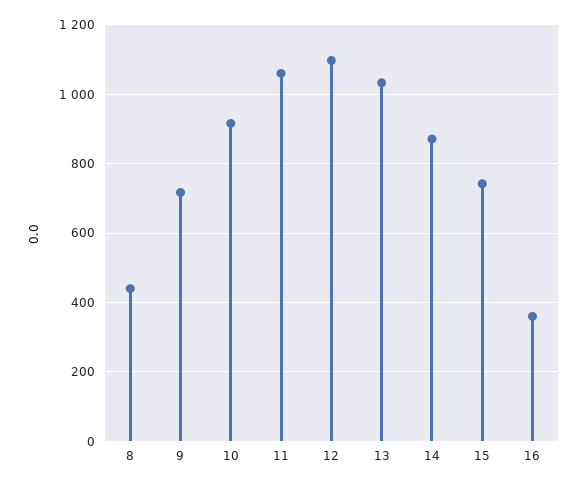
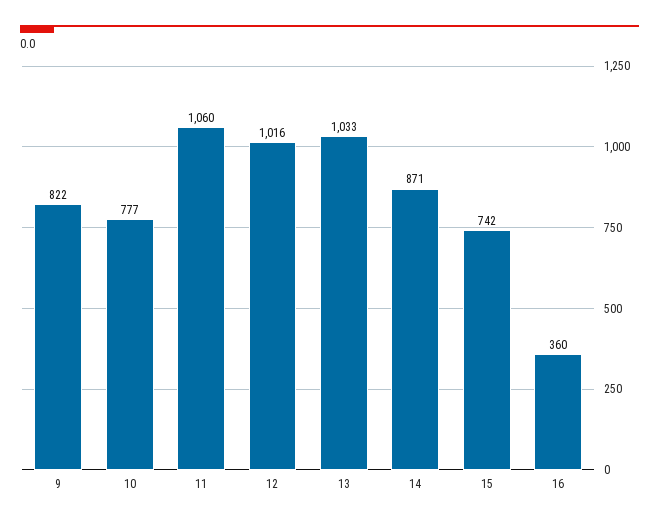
8: 440 -> none
9: 720 -> 822
10: 920 -> 777
12: 1100 -> 1016

